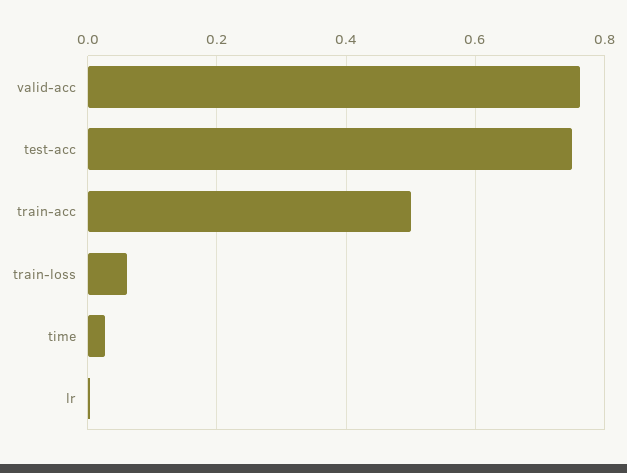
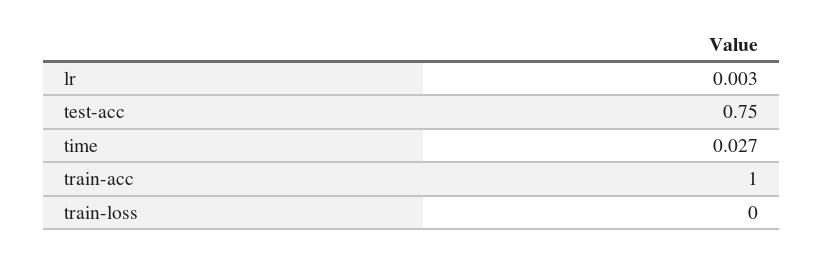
valid-acc: 0.76 -> none
train-acc: 0.5 -> 1
train-loss: 0.06 -> 0

